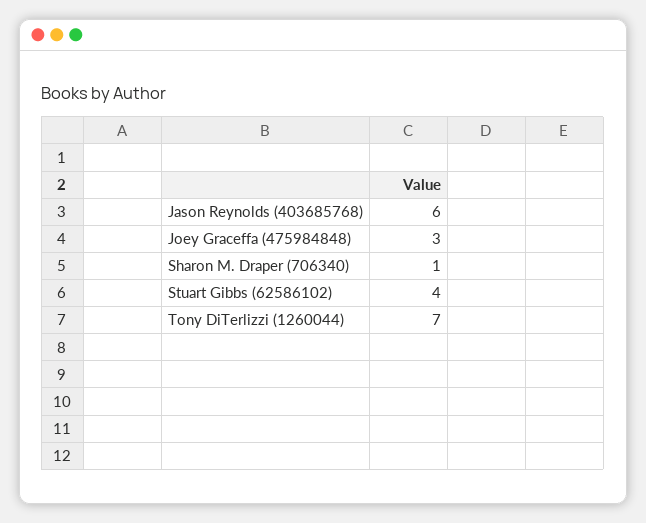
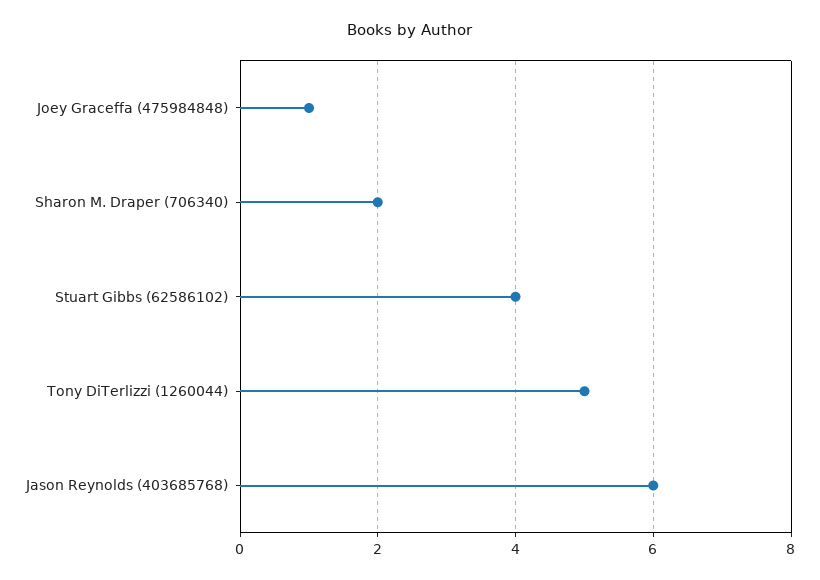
Joey Graceffa (475984848): 3 -> 1
Sharon M. Draper (706340): 1 -> 2
Tony DiTerlizzi (1260044): 7 -> 5

